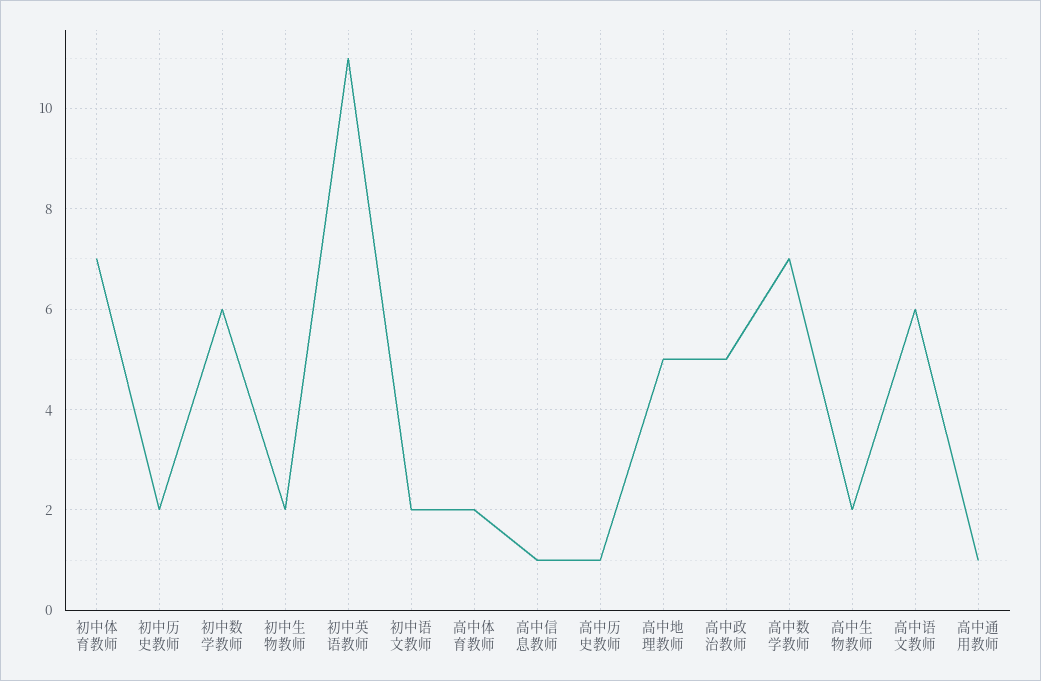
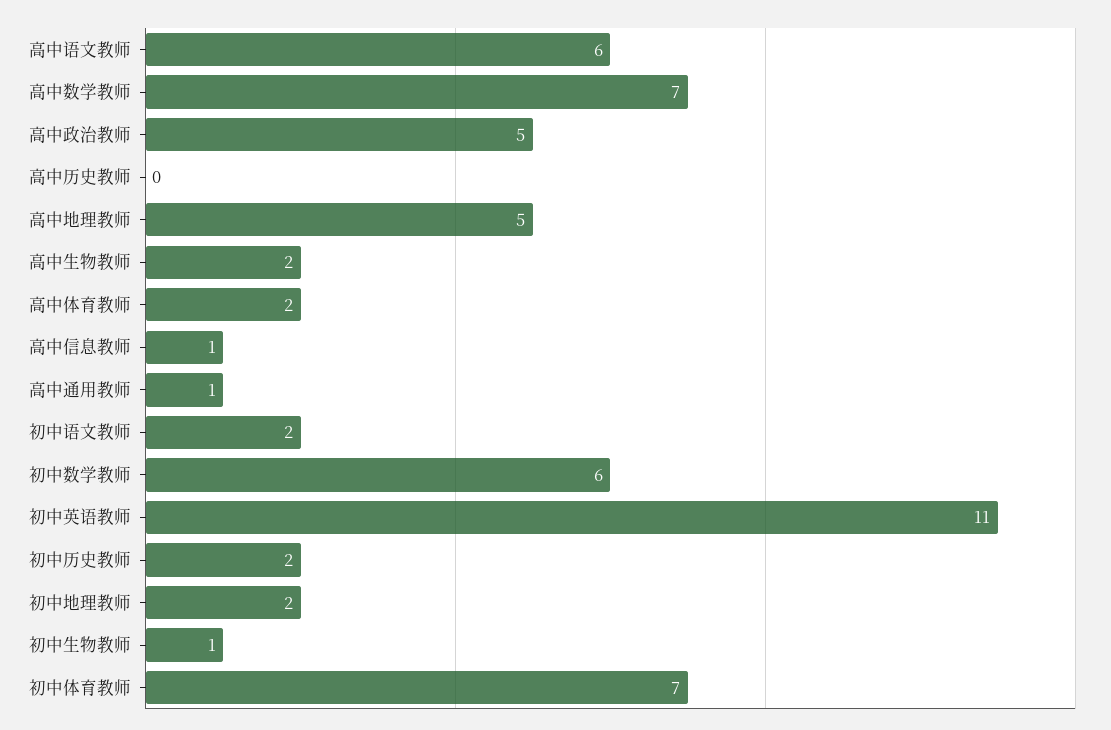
初中生物教师: 2 -> 1
高中历史教师: 1 -> 0
初中地理教师: none -> 2

